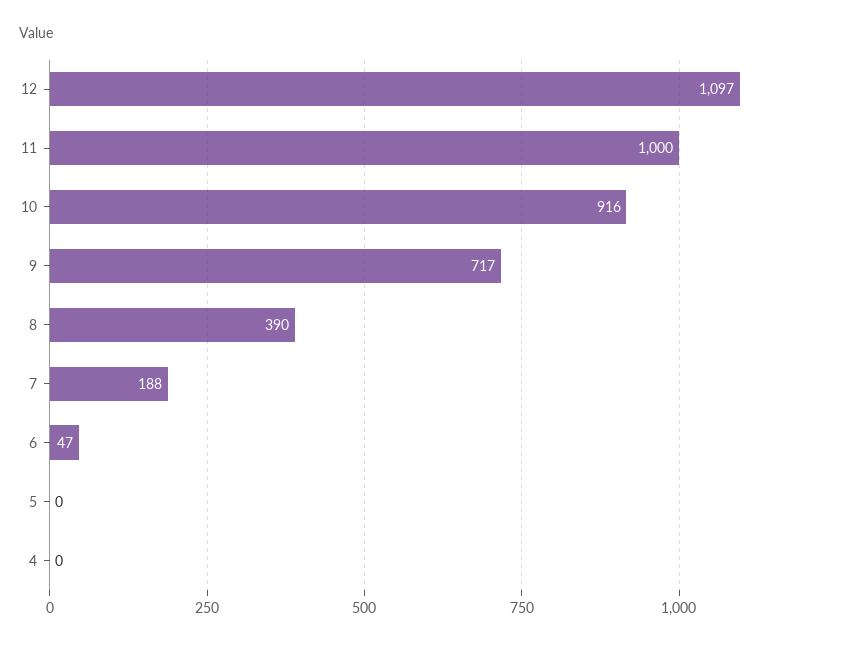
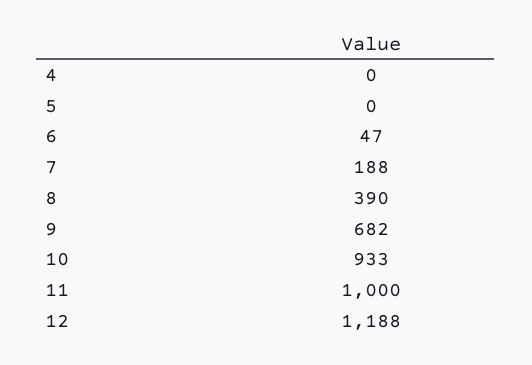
12: 1097 -> 1188
10: 916 -> 933
9: 717 -> 682

